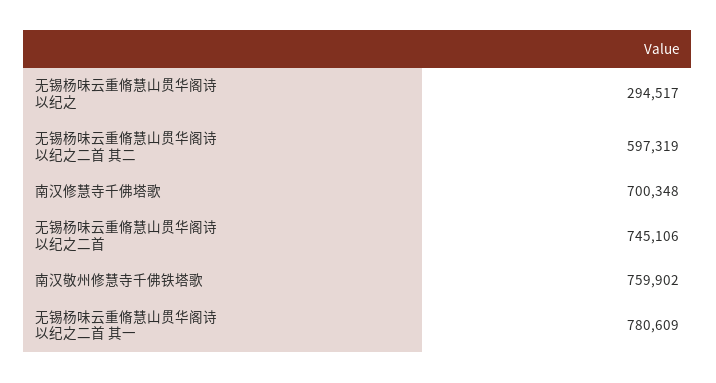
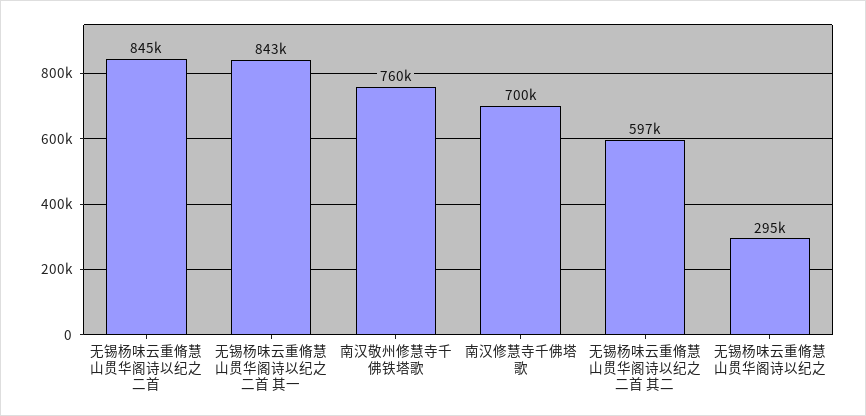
无锡杨味云重脩慧山贯华阁诗以纪之二首: 745106 -> 845000
无锡杨味云重脩慧山贯华阁诗以纪之二首 其一: 780609 -> 843000

